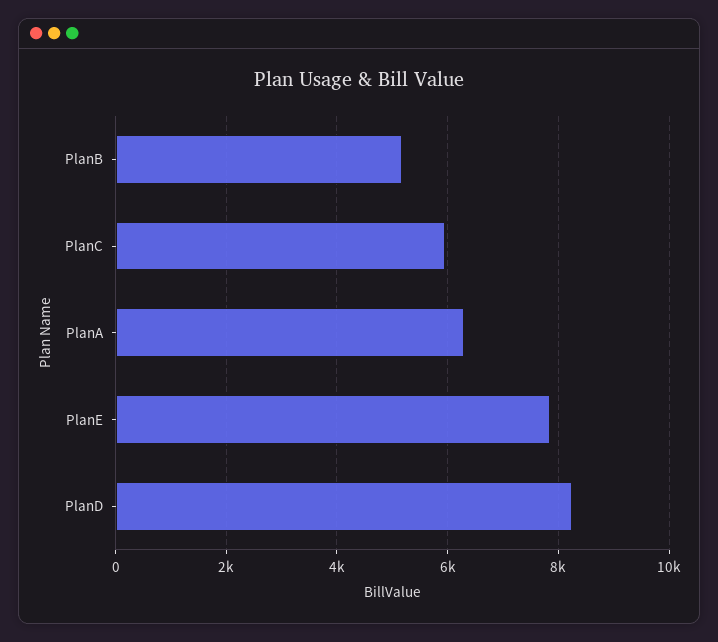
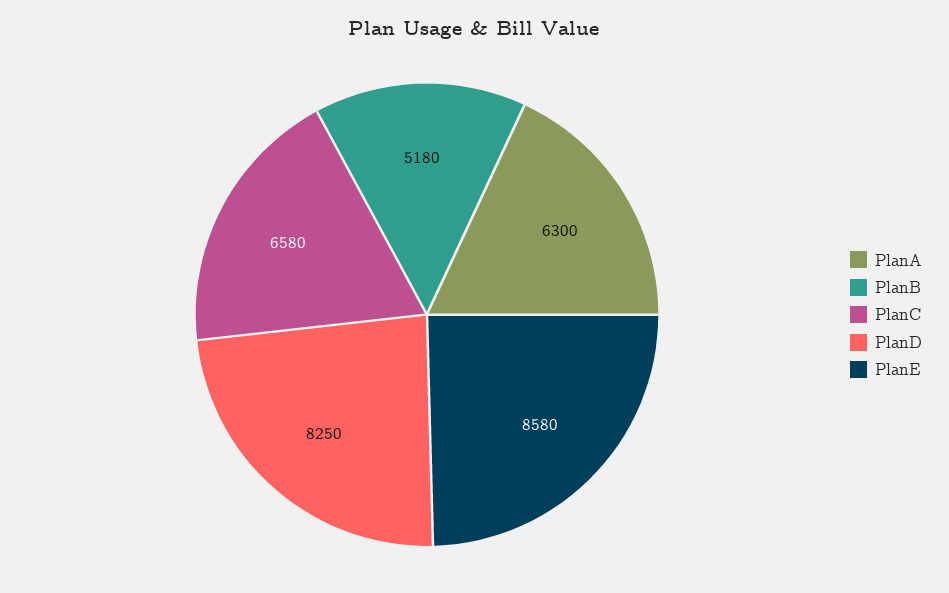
PlanC: 6000 -> 6580
PlanE: 7800 -> 8580

